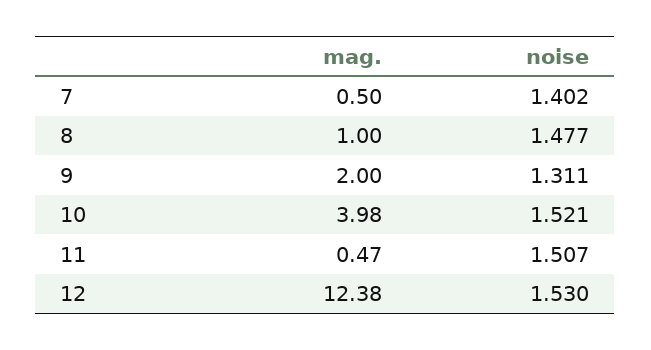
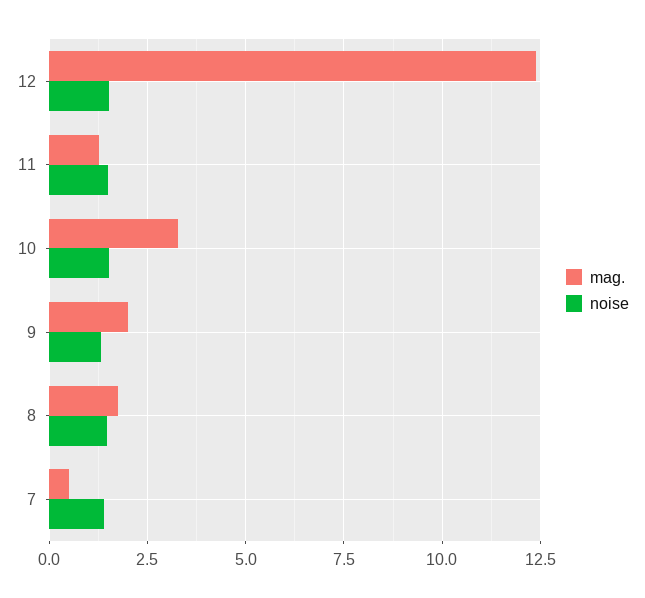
mag., 8: 1 -> 1.75
mag., 10: 3.98 -> 3.25
mag., 11: 0.47 -> 1.25

